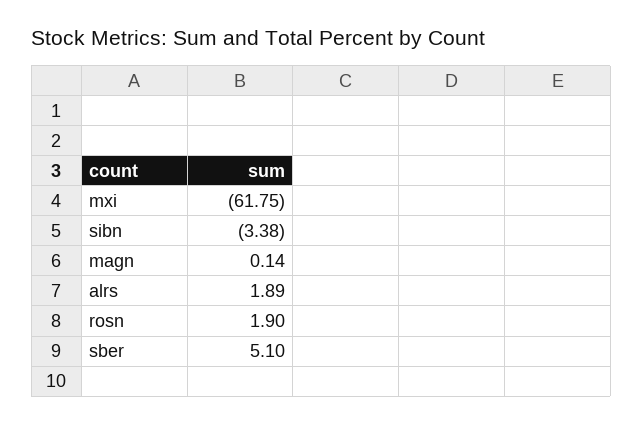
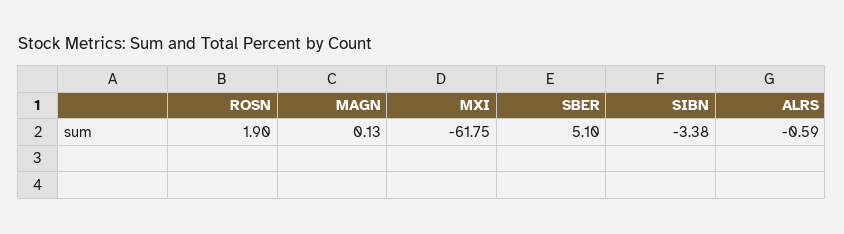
magn: 0.14 -> 0.13
alrs: 1.89 -> -0.59

